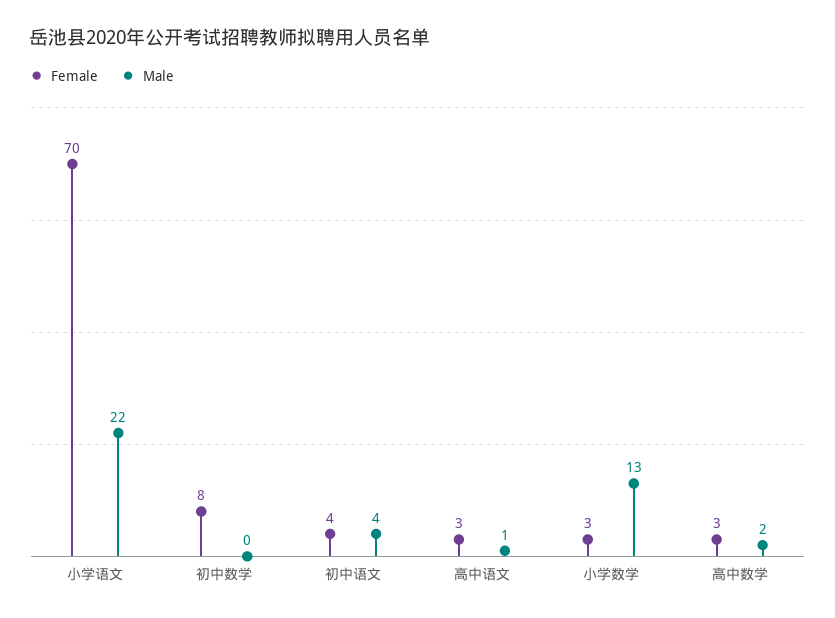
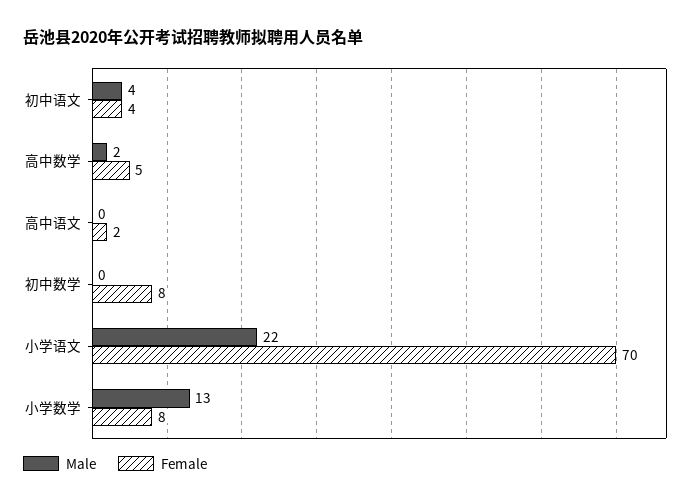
Female, 高中语文: 3 -> 2
Male, 高中语文: 1 -> 0
Female, 小学数学: 3 -> 8
Female, 高中数学: 3 -> 5

